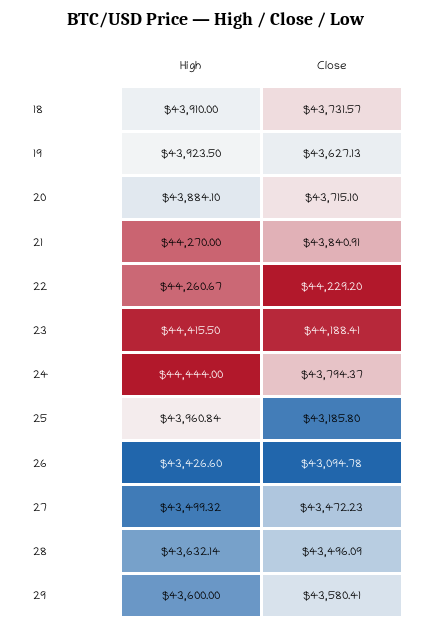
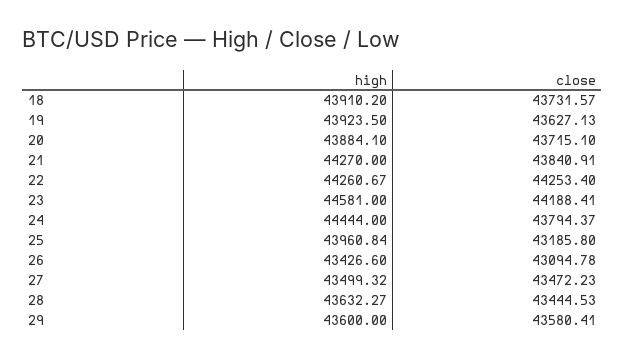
High, 18: 43910 -> 43910.2
Close, 22: 44229.2 -> 44253.4
High, 23: 44415.5 -> 44581
High, 28: 43632.14 -> 43632.27
Close, 28: 43496.09 -> 43444.53

